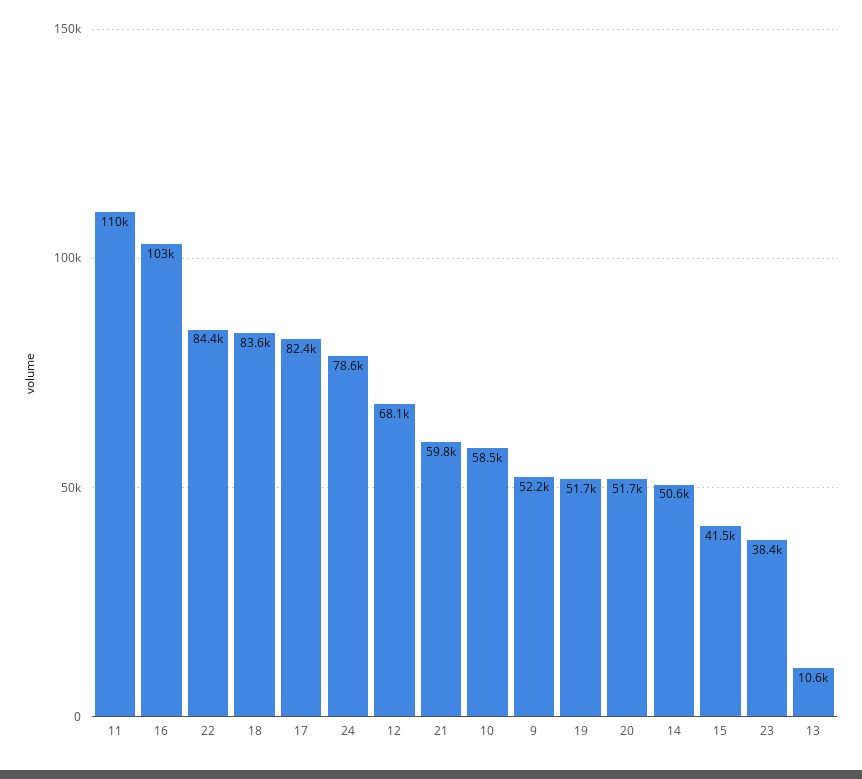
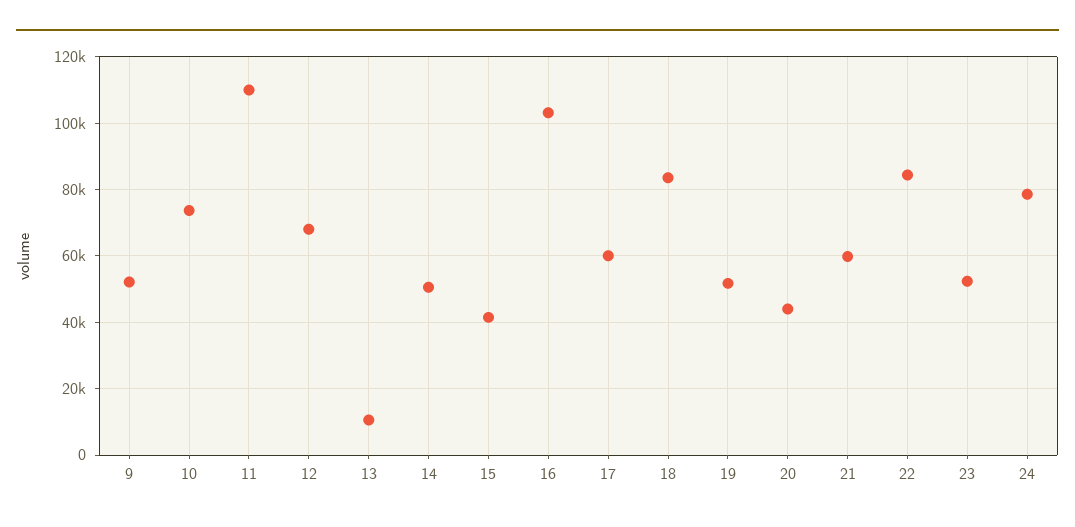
17: 82400 -> 60000
10: 58500 -> 74000
20: 51700 -> 44000
23: 38400 -> 52000

